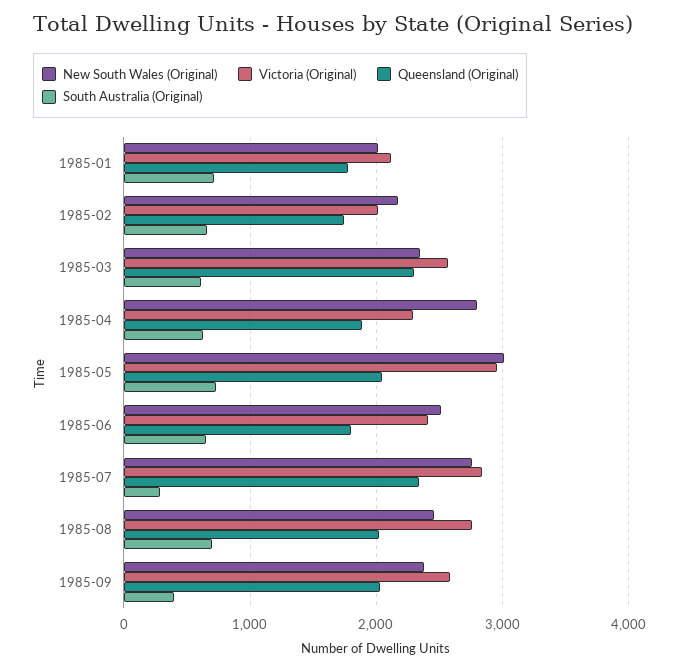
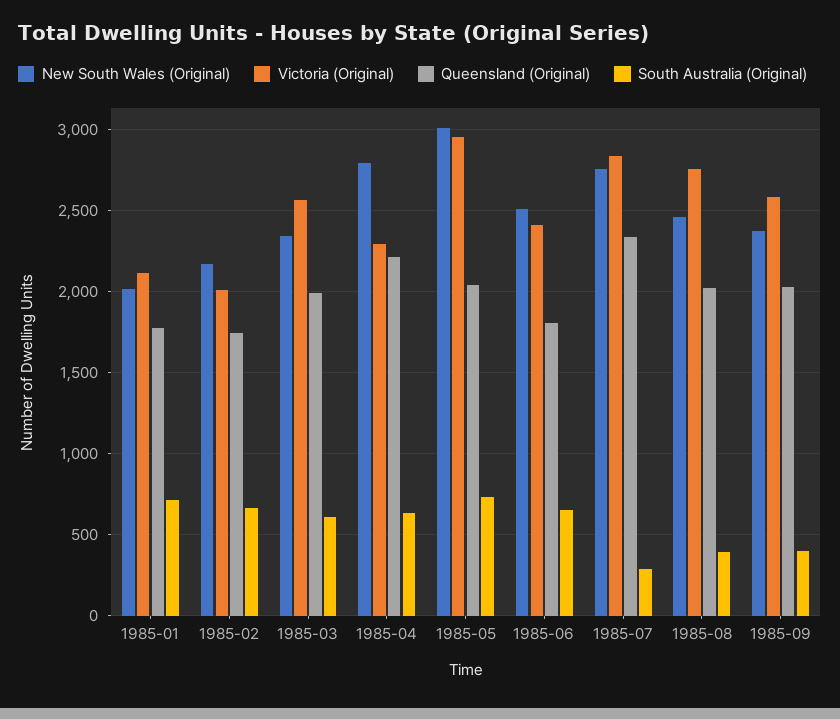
Queensland (Original), 1985-03: 2300 -> 2000
Queensland (Original), 1985-04: 1900 -> 2200
South Australia (Original), 1985-08: 700 -> 400

